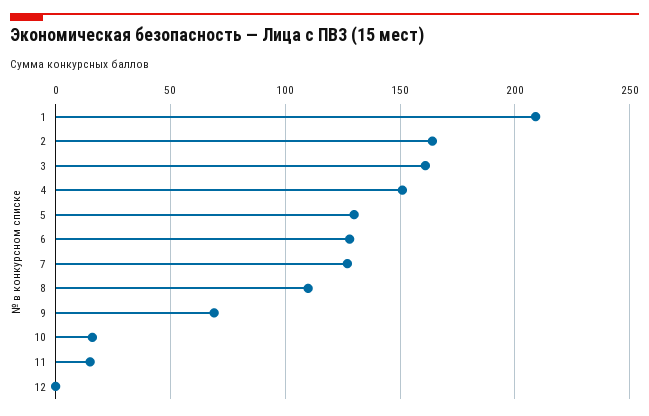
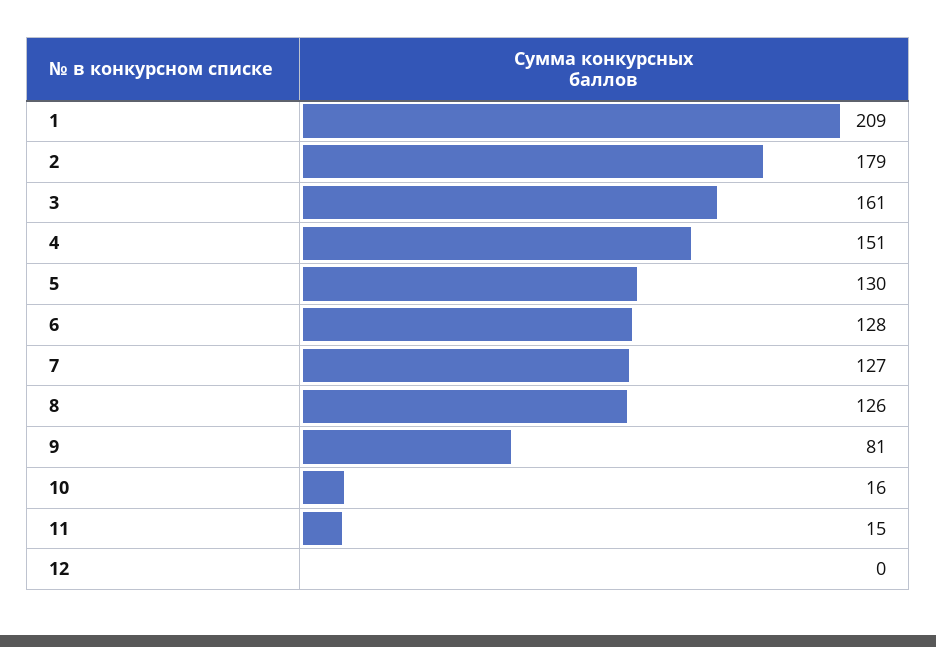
2: 165 -> 179
8: 110 -> 126
9: 70 -> 81

